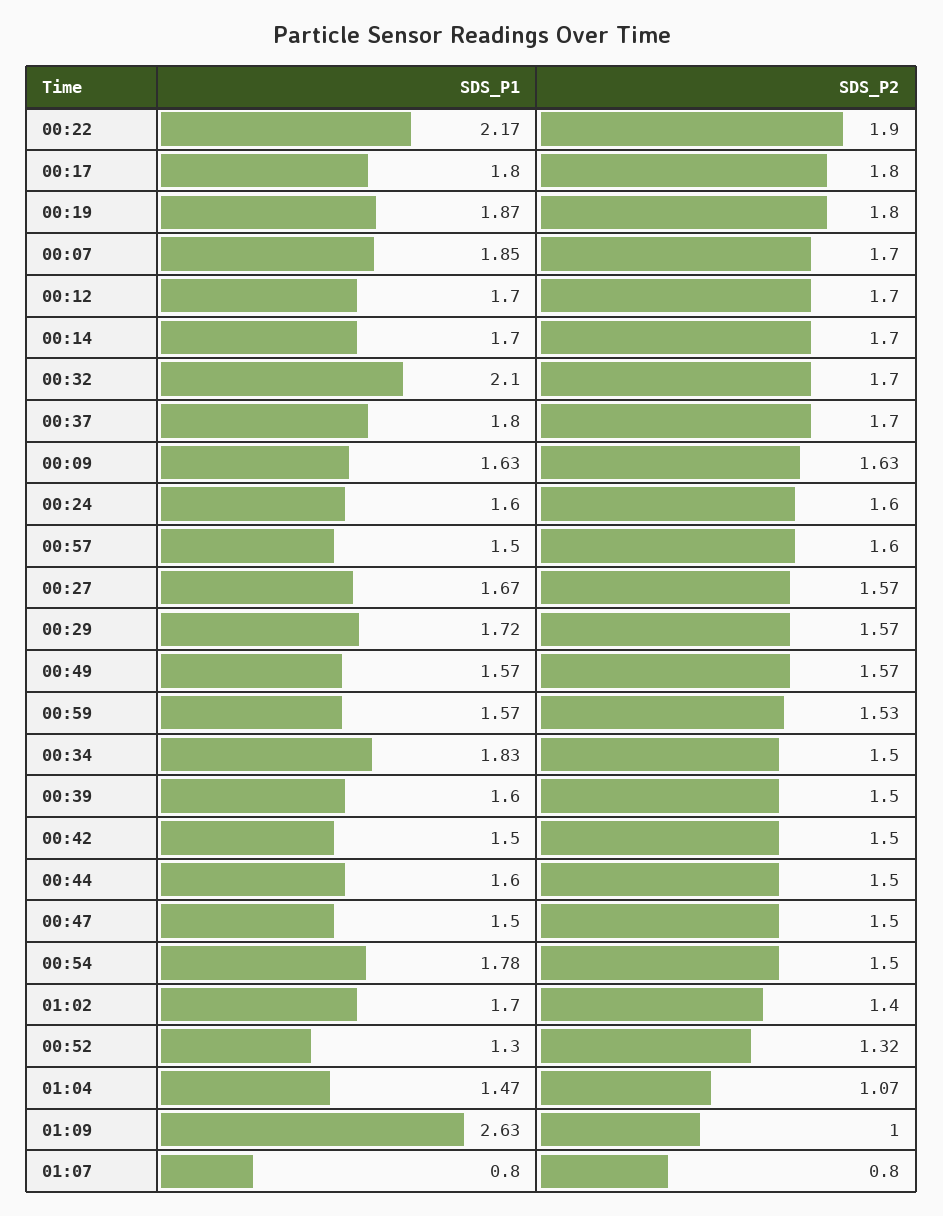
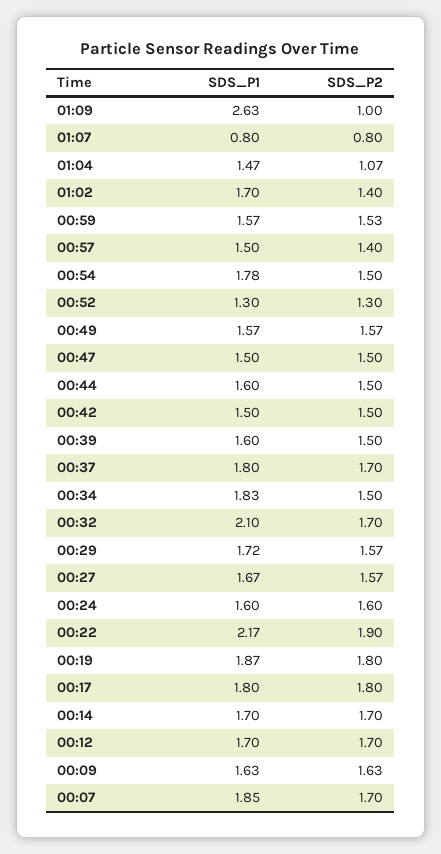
SDS_P2, 00:57: 1.6 -> 1.4
SDS_P2, 00:52: 1.32 -> 1.3

